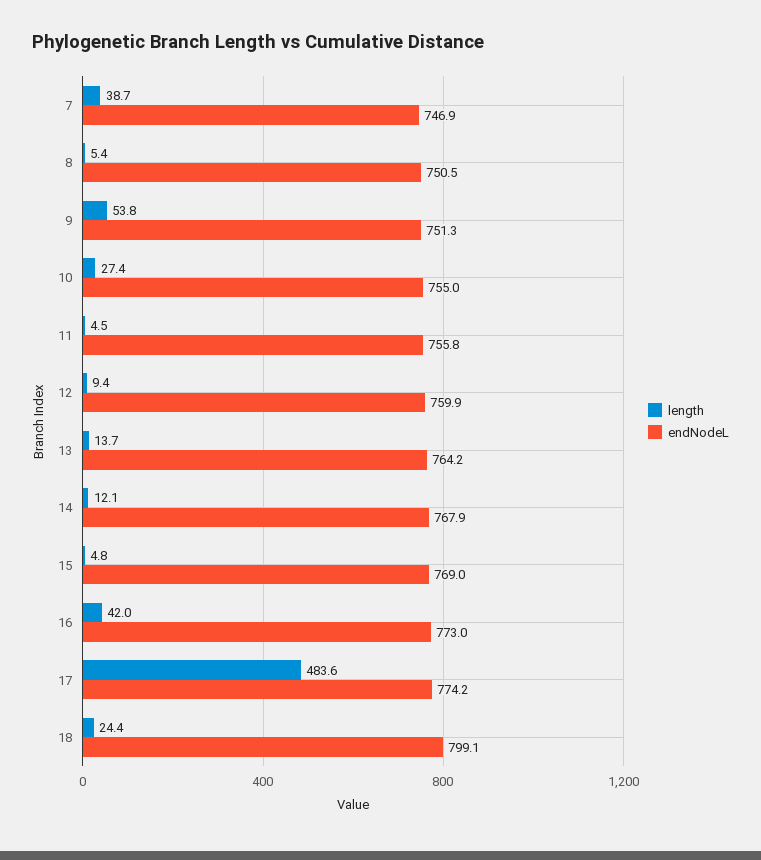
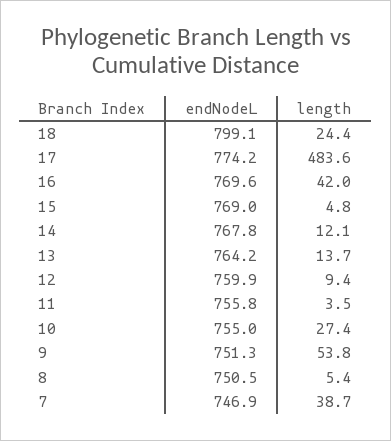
length, 11: 4.5 -> 3.5
endNodeL, 14: 767.9 -> 767.8
endNodeL, 16: 773 -> 769.6

